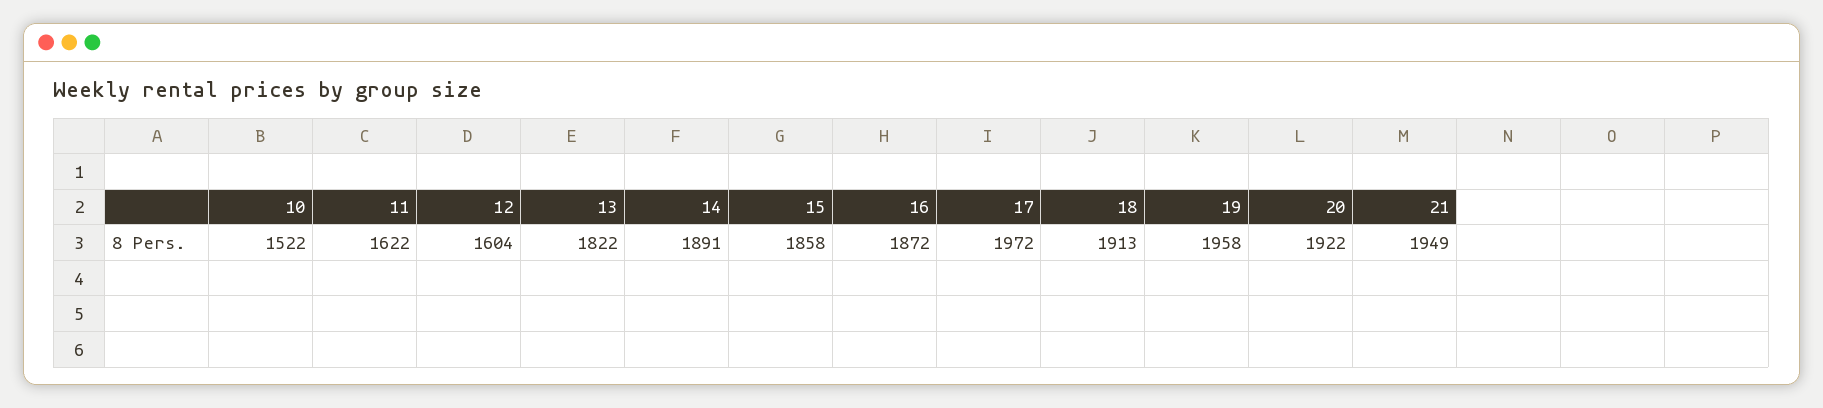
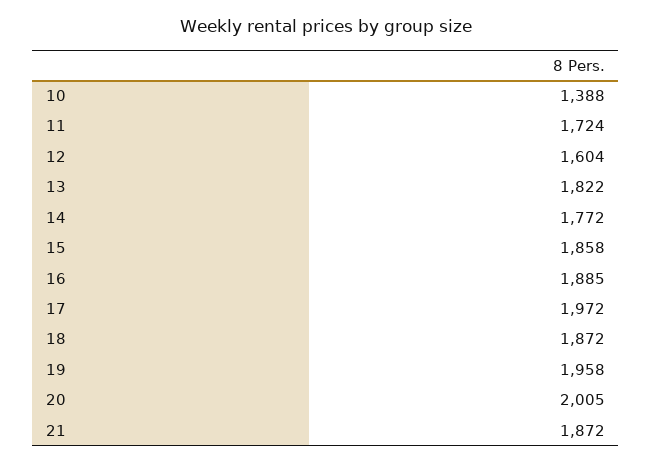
10: 1522 -> 1388
11: 1622 -> 1724
14: 1891 -> 1772
16: 1872 -> 1885
18: 1913 -> 1872
20: 1922 -> 2005
21: 1949 -> 1872

